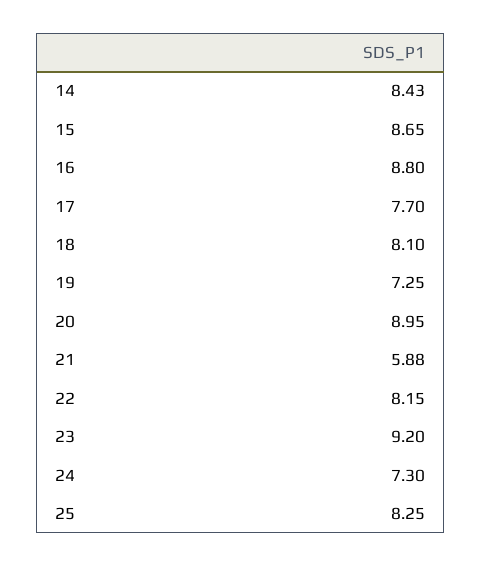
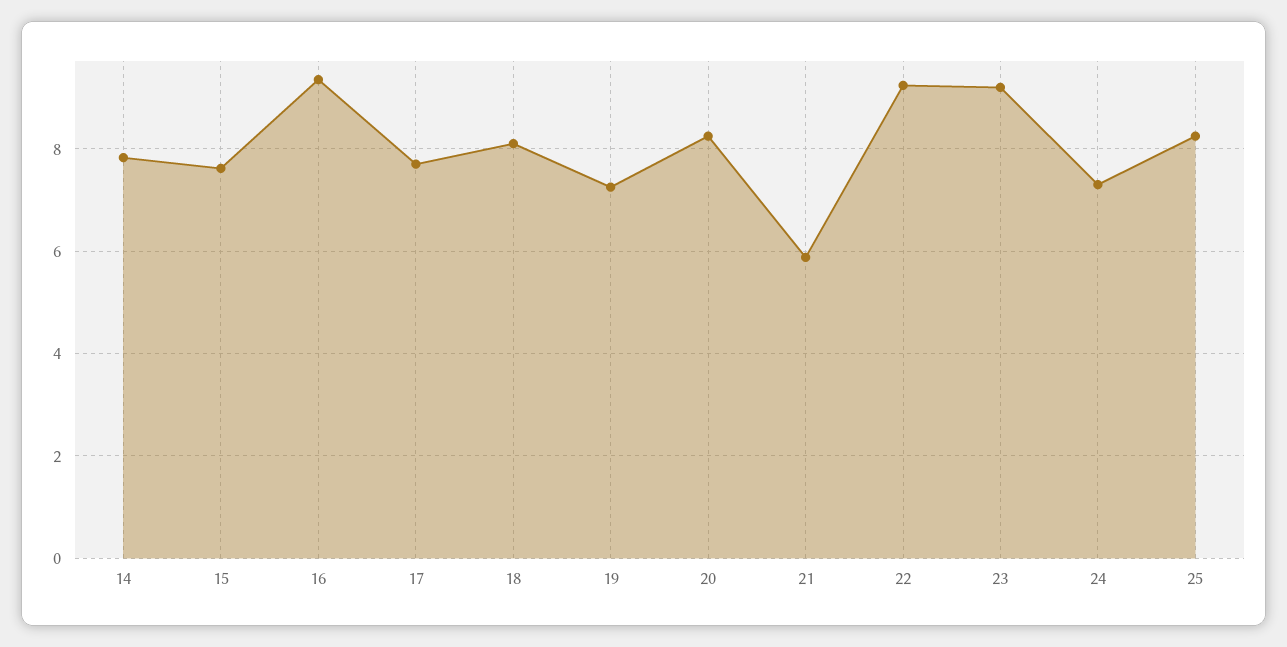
14: 8.43 -> 7.8
15: 8.65 -> 7.6
16: 8.8 -> 9.4
20: 8.95 -> 8.2
22: 8.15 -> 9.2

